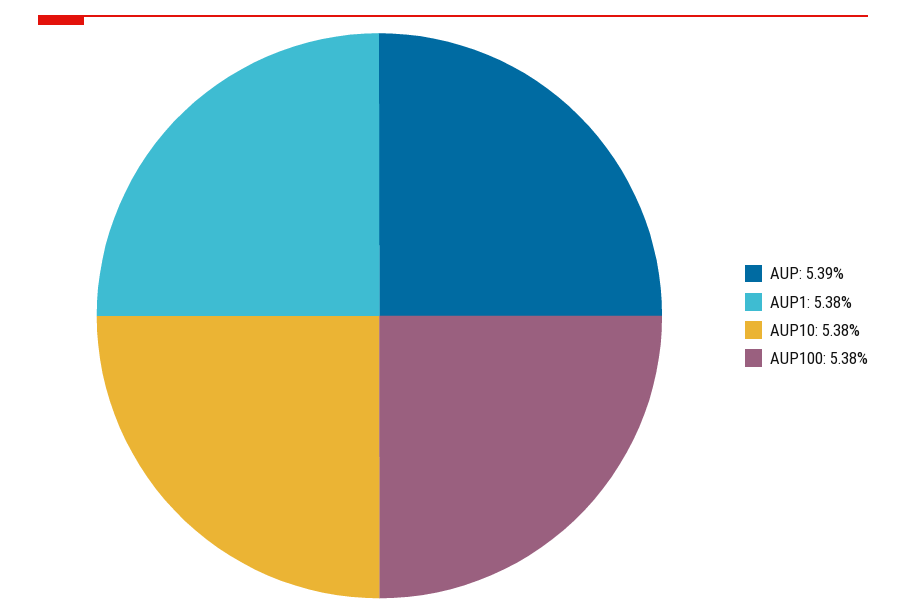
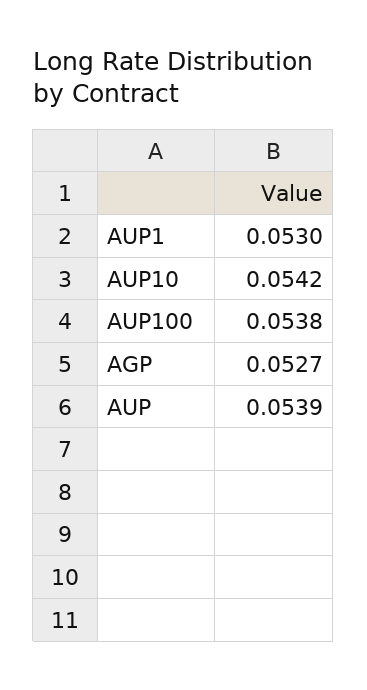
AUP1: 0.0538 -> 0.053
AUP10: 0.0538 -> 0.0542
AGP: none -> 0.0527

